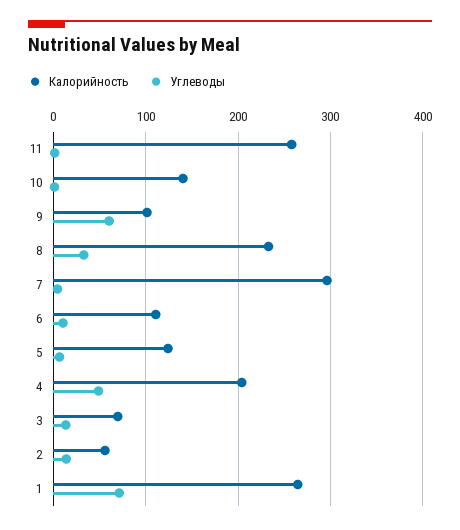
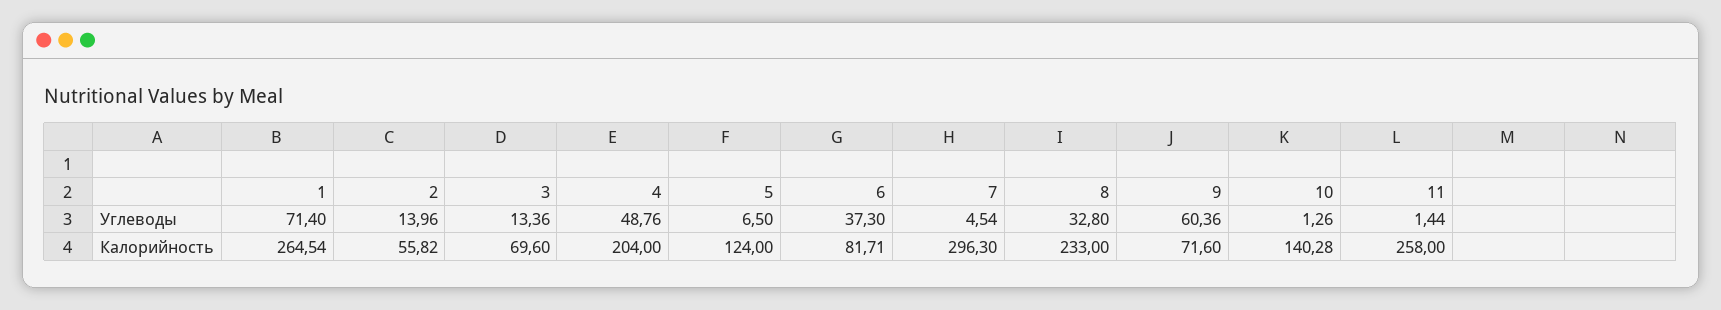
Калорийность, 9: 100 -> 71.6
Калорийность, 6: 110 -> 81.71
Углеводы, 6: 10 -> 37.3

